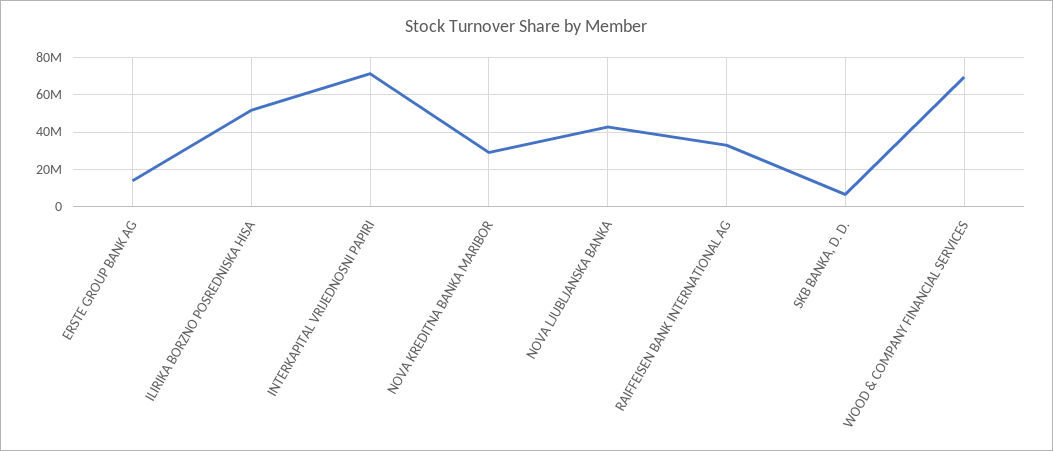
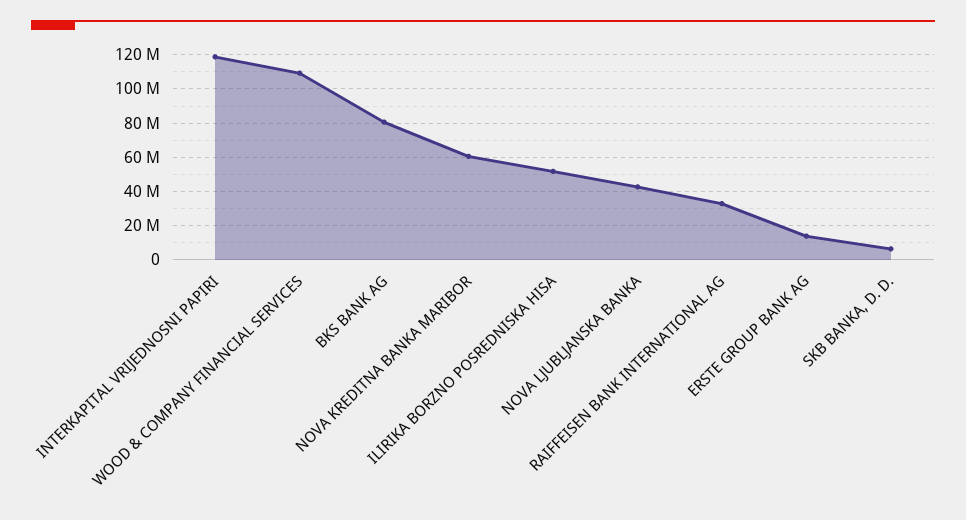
INTERKAPITAL VRIJEDNOSNI PAPIRI: 70000000 -> 120000000
NOVA KREDITNA BANKA MARIBOR: 30000000 -> 60000000
WOOD & COMPANY FINANCIAL SERVICES: 70000000 -> 110000000
BKS BANK AG: none -> 80000000

